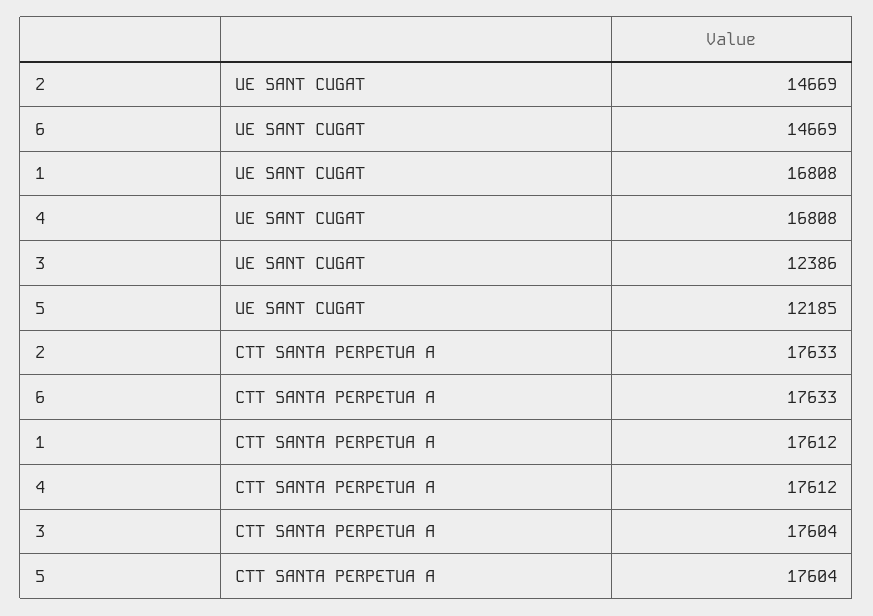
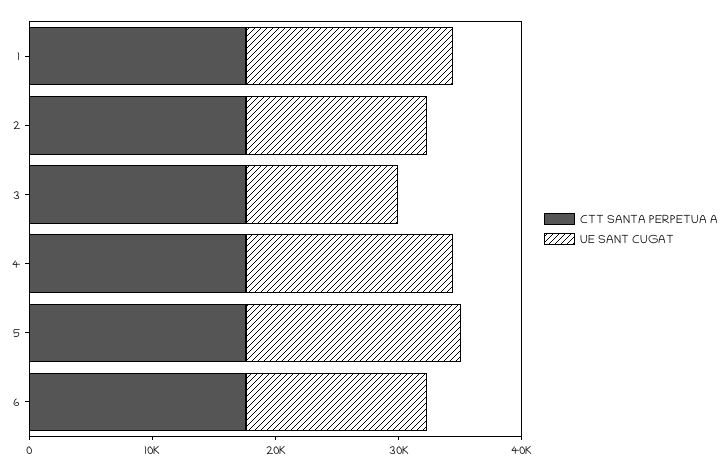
UE SANT CUGAT, 5: 12185 -> 18000

